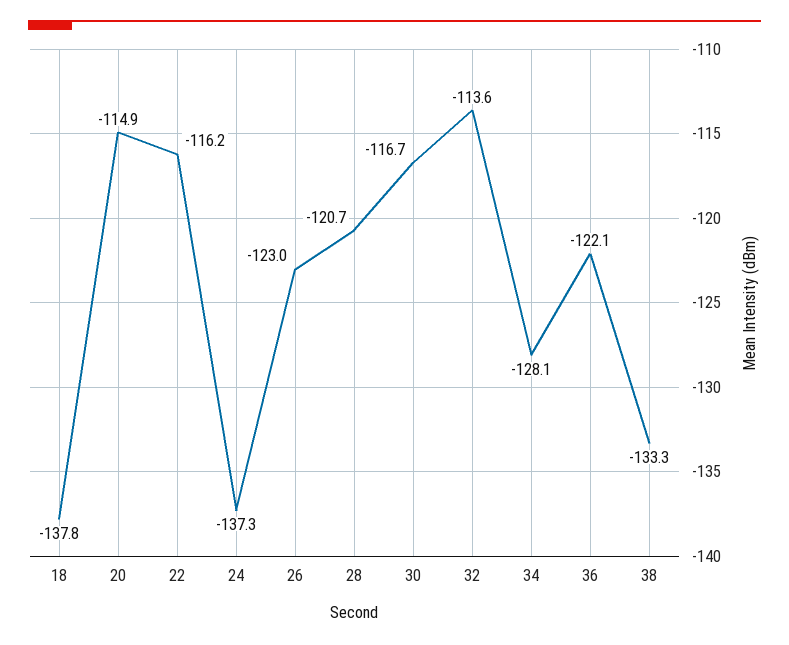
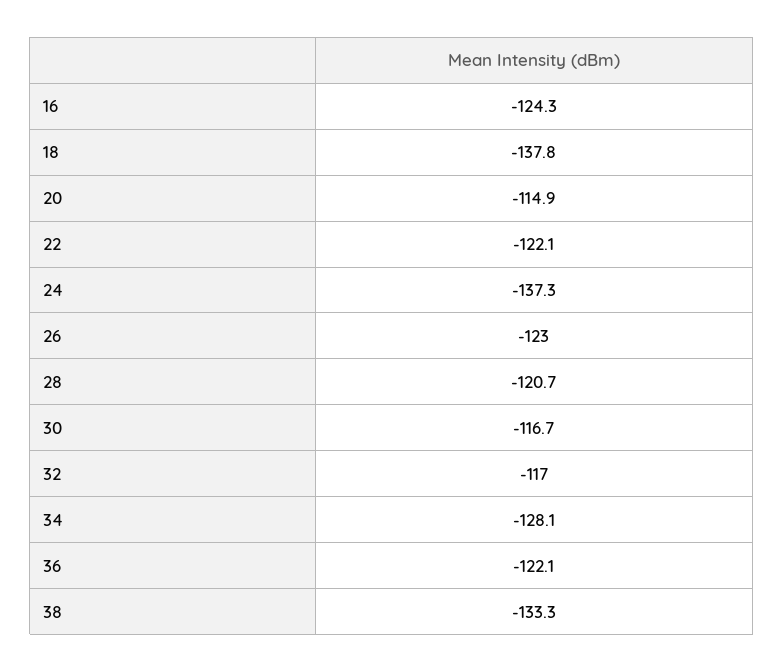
22: -116.2 -> -122.1
32: -113.6 -> -117
16: none -> -124.3

